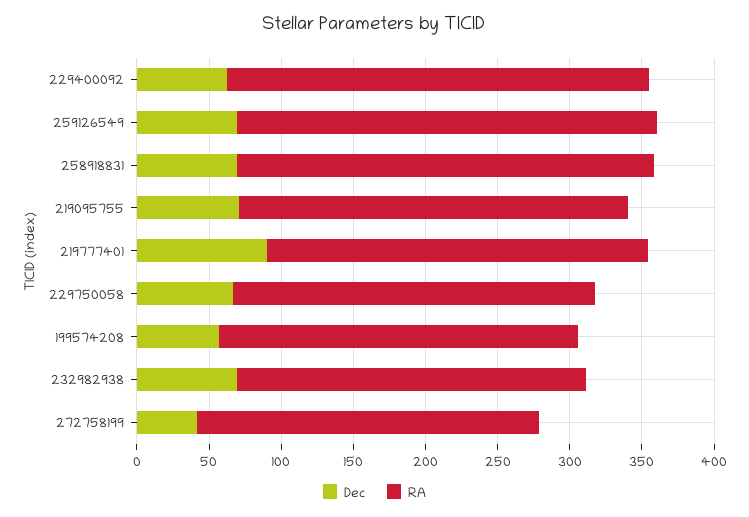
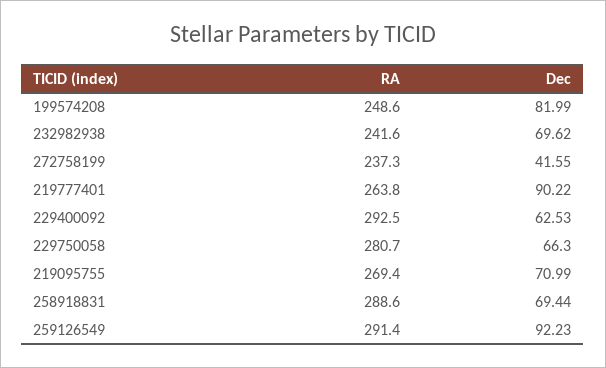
Dec, 259126549: 70 -> 92.23
RA, 229750058: 250 -> 280.7
Dec, 199574208: 60 -> 81.99

